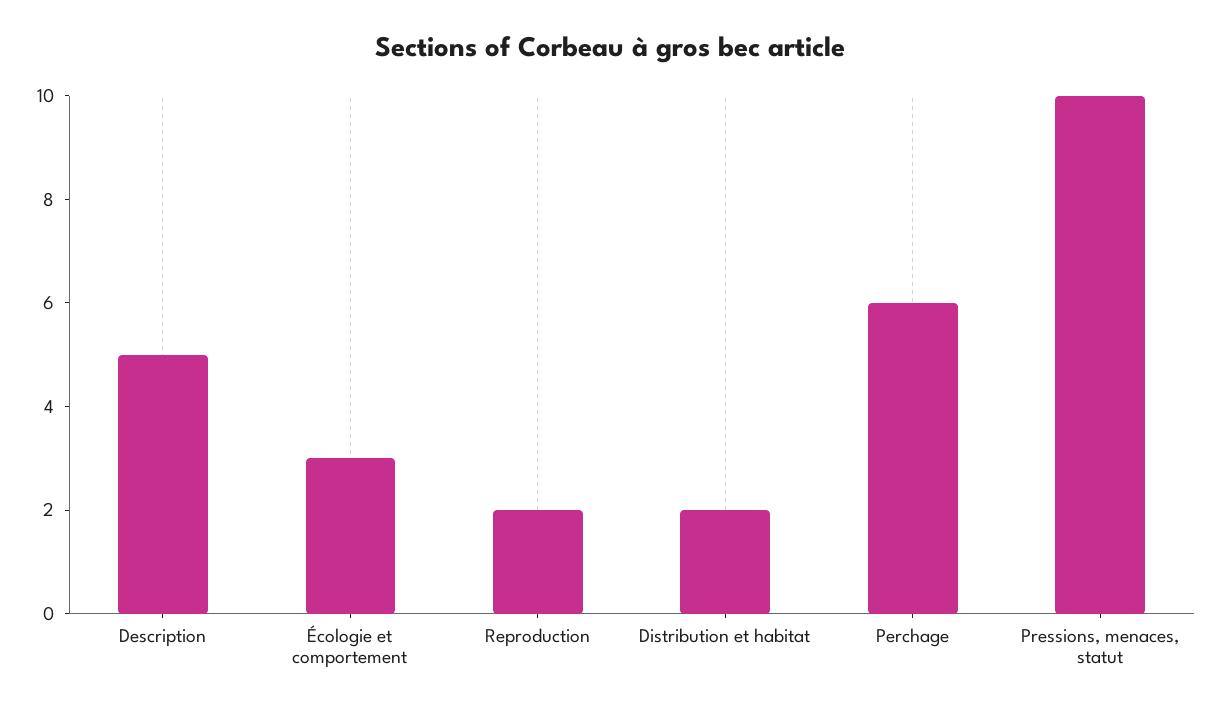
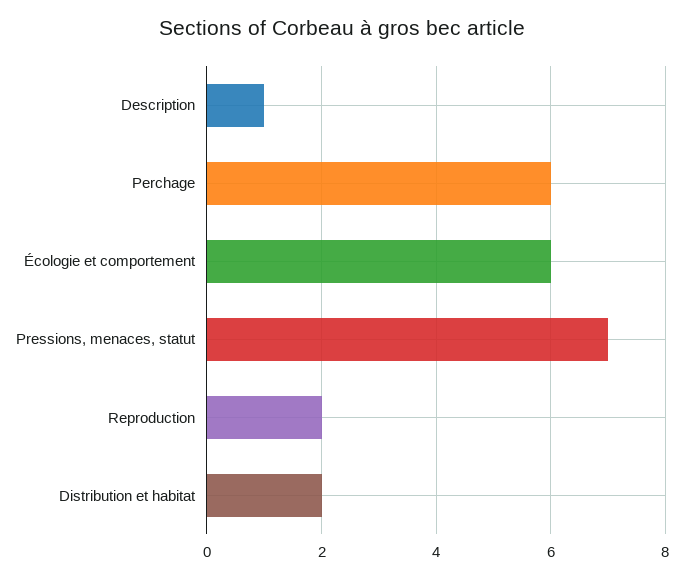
Description: 5 -> 1
Écologie et comportement: 3 -> 6
Pressions, menaces, statut: 10 -> 7

